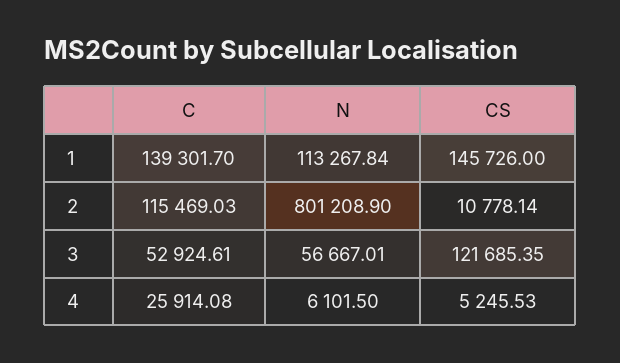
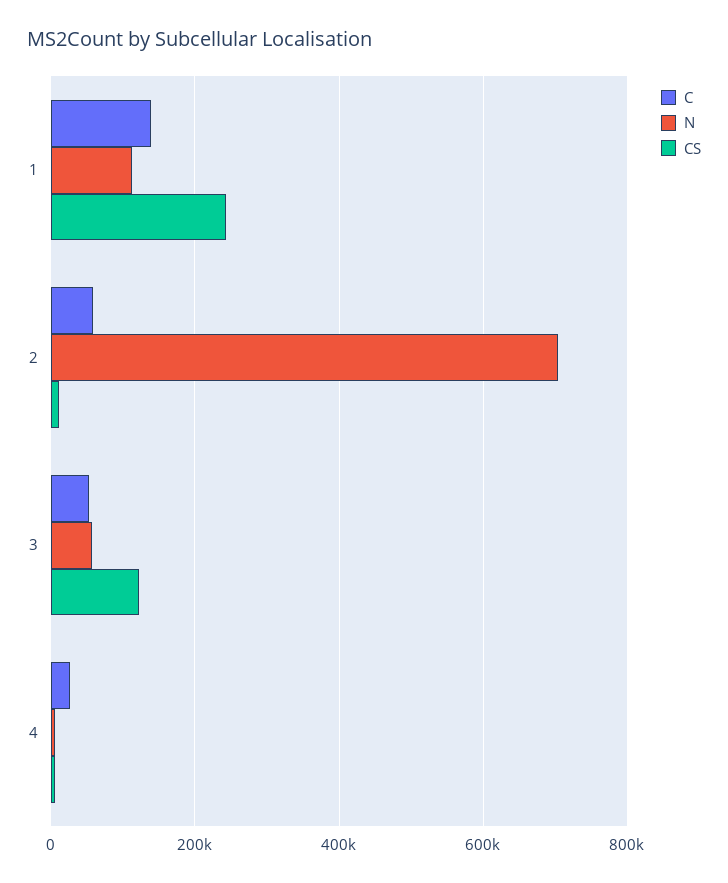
CS, 1: 145726 -> 240000
C, 2: 115469.03 -> 60000
N, 2: 801208.9 -> 700000

